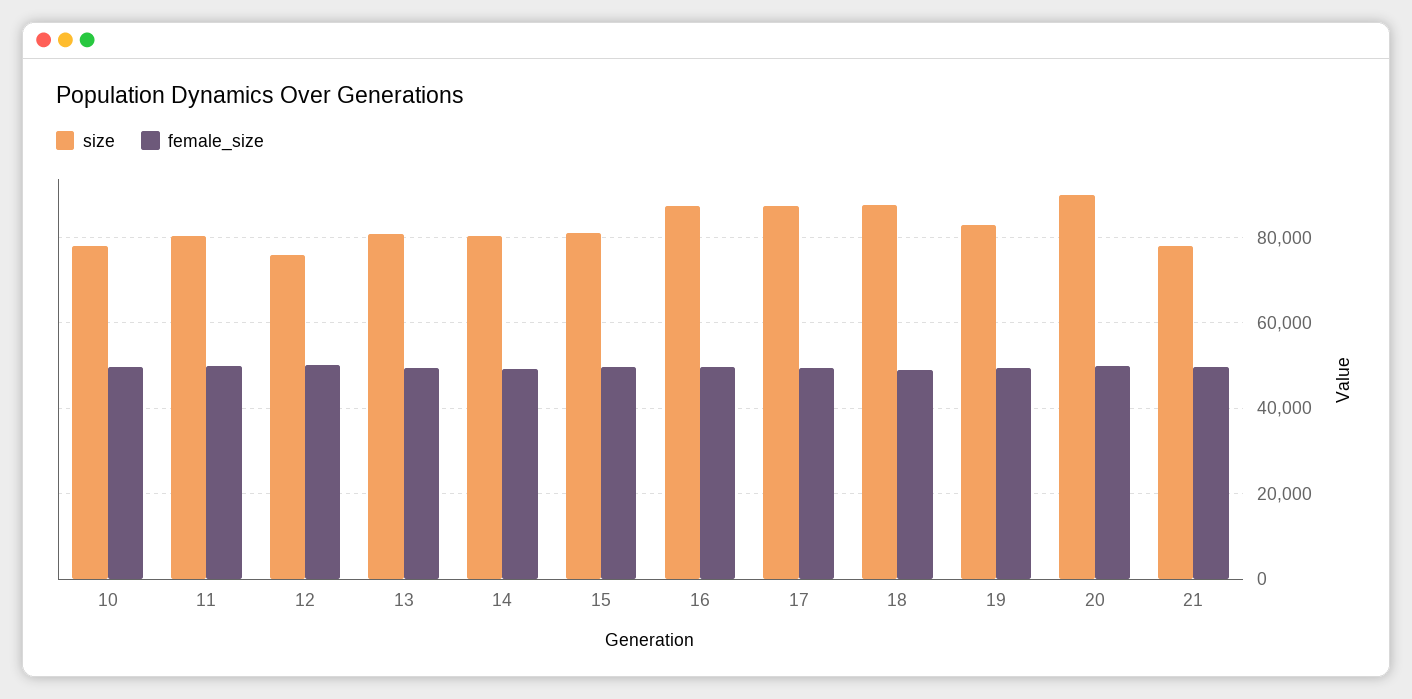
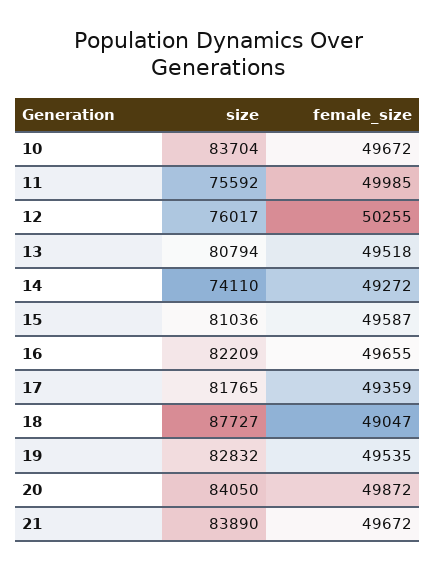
size, 10: 78000 -> 83704
size, 11: 80000 -> 75592
size, 14: 80000 -> 74110
size, 16: 88000 -> 82209
size, 17: 88000 -> 81765
size, 20: 90000 -> 84050
size, 21: 78000 -> 83890

